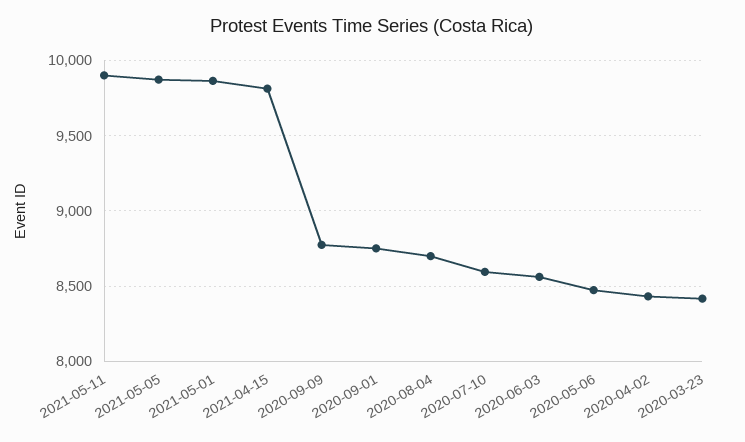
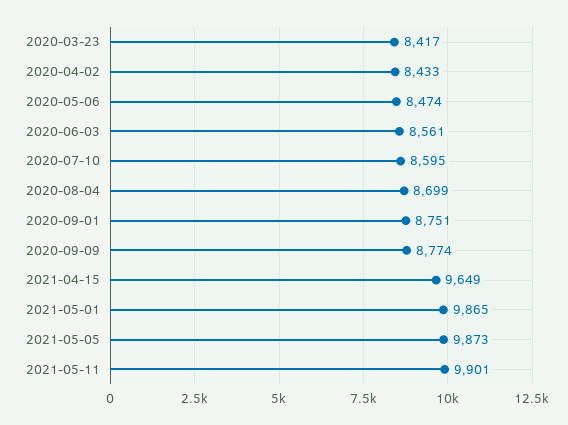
2021-04-15: 9800 -> 9649

